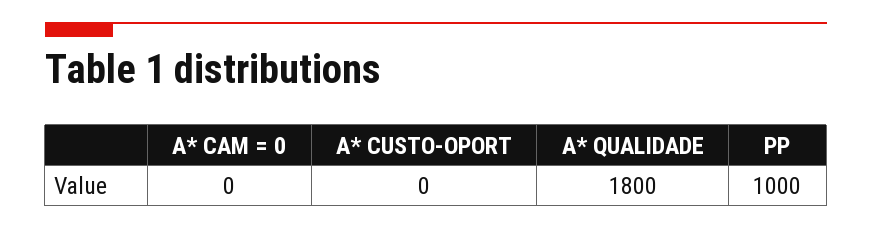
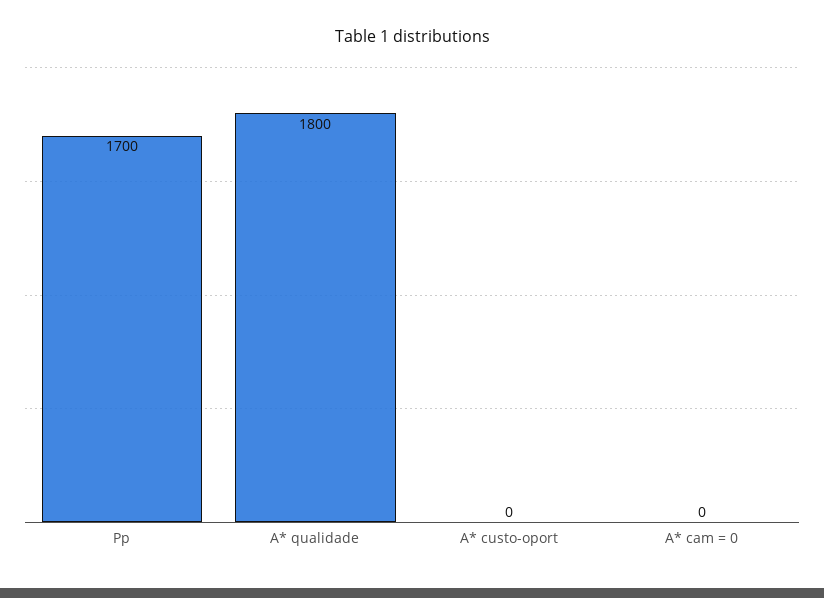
PP: 1000 -> 1700

